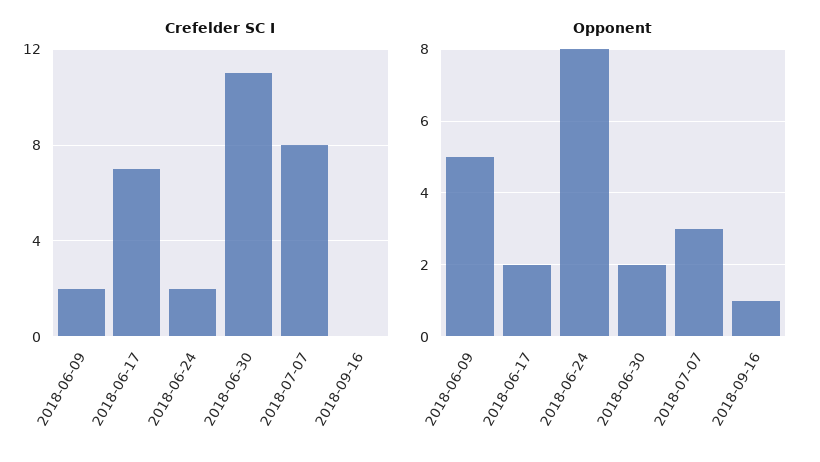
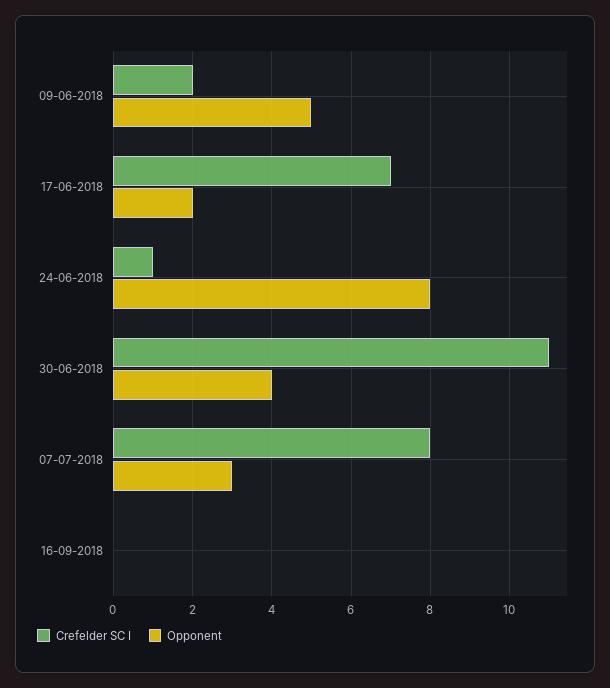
Crefelder SC I, 2018-06-24: 2 -> 1
Opponent, 2018-06-30: 2 -> 4
Opponent, 2018-09-16: 1 -> 0

